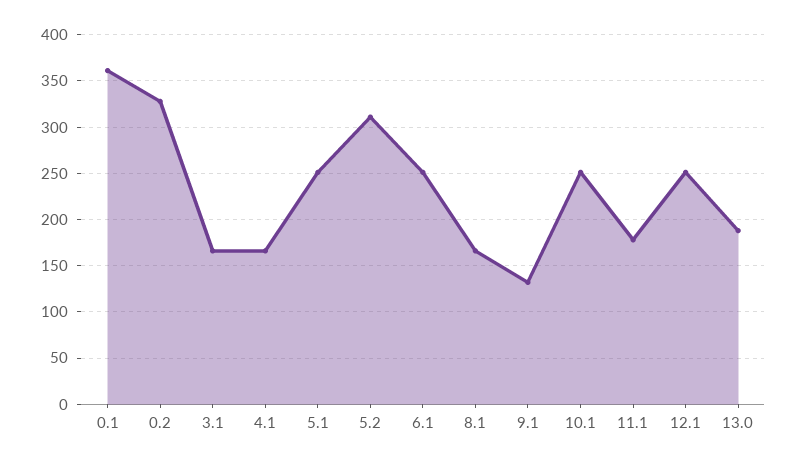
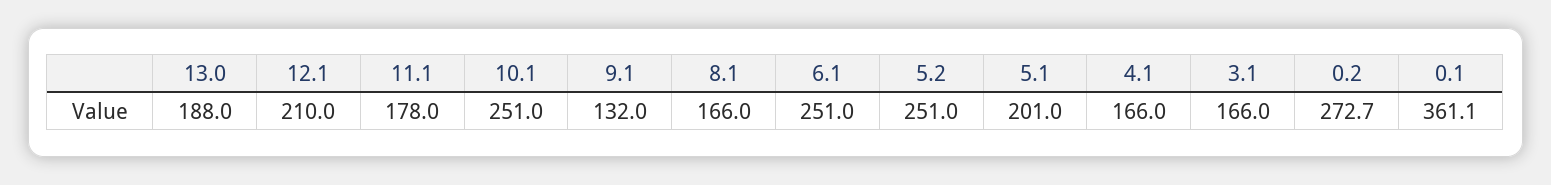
0.2: 330 -> 272.7
5.1: 250 -> 201
5.2: 310 -> 251
12.1: 250 -> 210

